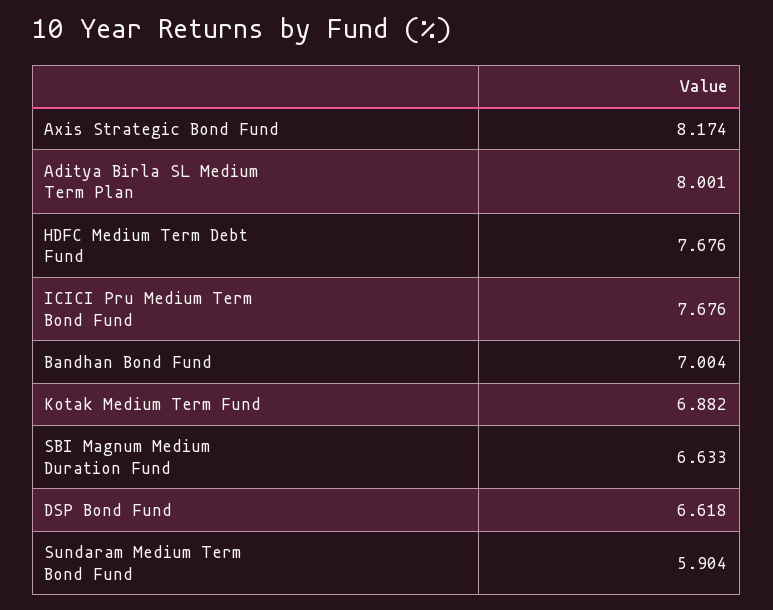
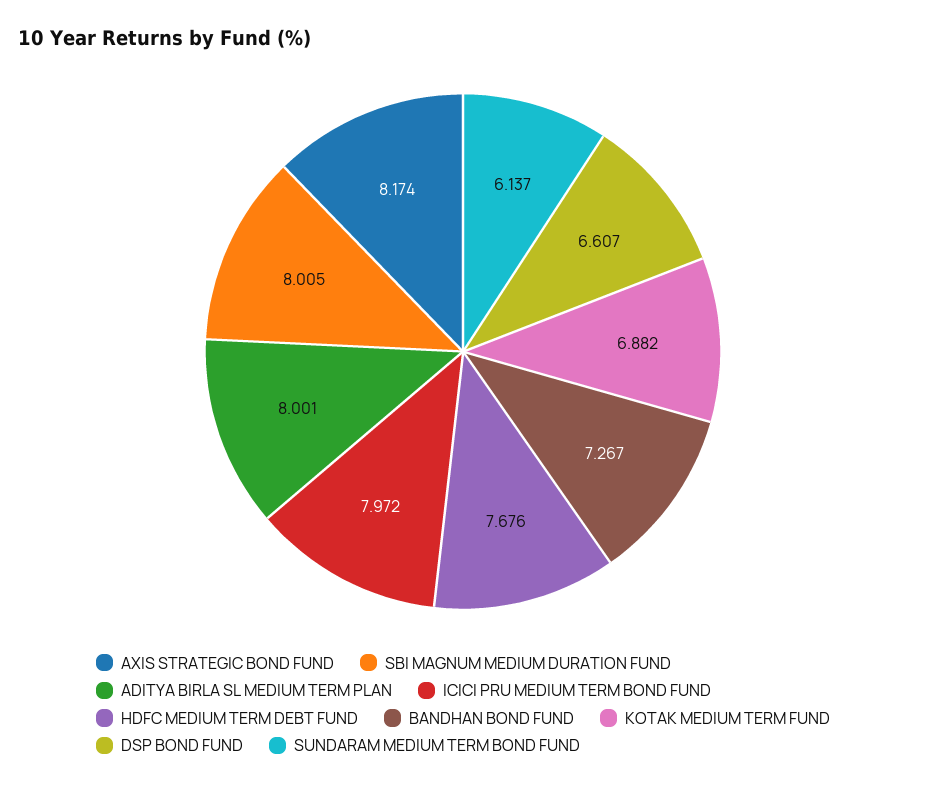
ICICI Pru Medium Term Bond Fund: 7.676 -> 7.972
Bandhan Bond Fund: 7.004 -> 7.267
SBI Magnum Medium Duration Fund: 6.633 -> 8.005
DSP Bond Fund: 6.618 -> 6.607
Sundaram Medium Term Bond Fund: 5.904 -> 6.137

